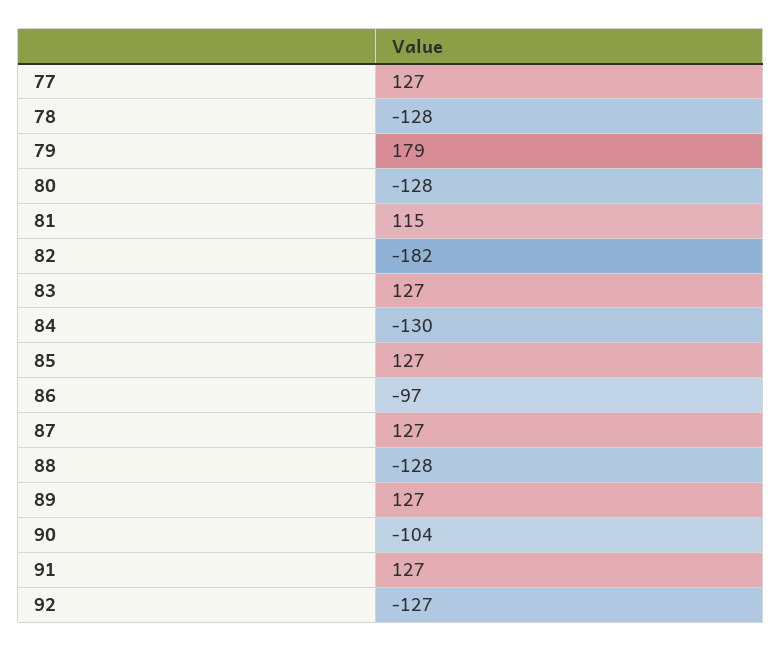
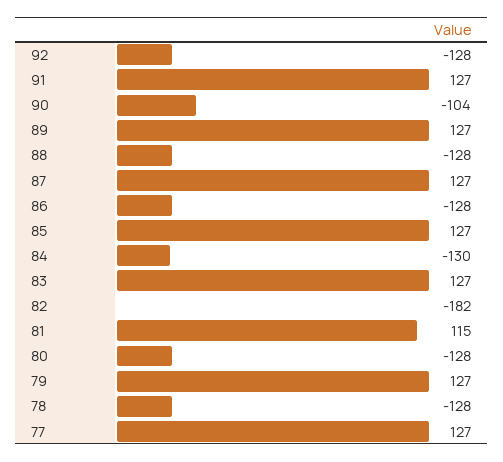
79: 179 -> 127
86: -97 -> -128
92: -127 -> -128

